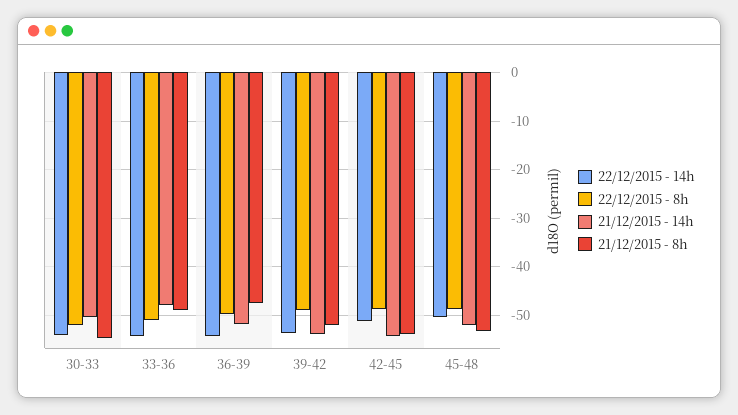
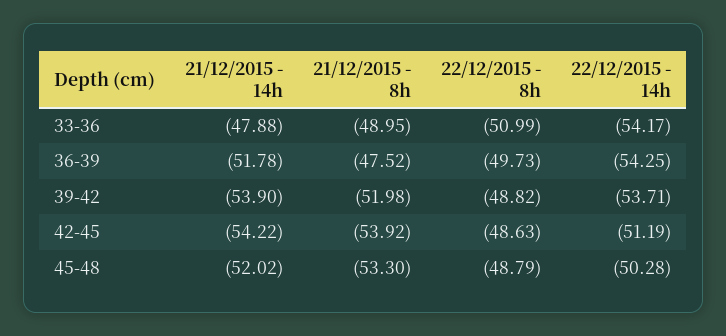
22/12/2015 - 14h, 30-33: -54 -> none
22/12/2015 - 8h, 30-33: -52 -> none
21/12/2015 - 14h, 30-33: -50 -> none
21/12/2015 - 8h, 30-33: -54 -> none

